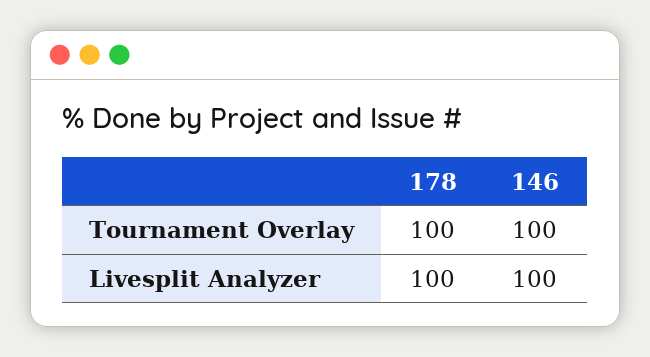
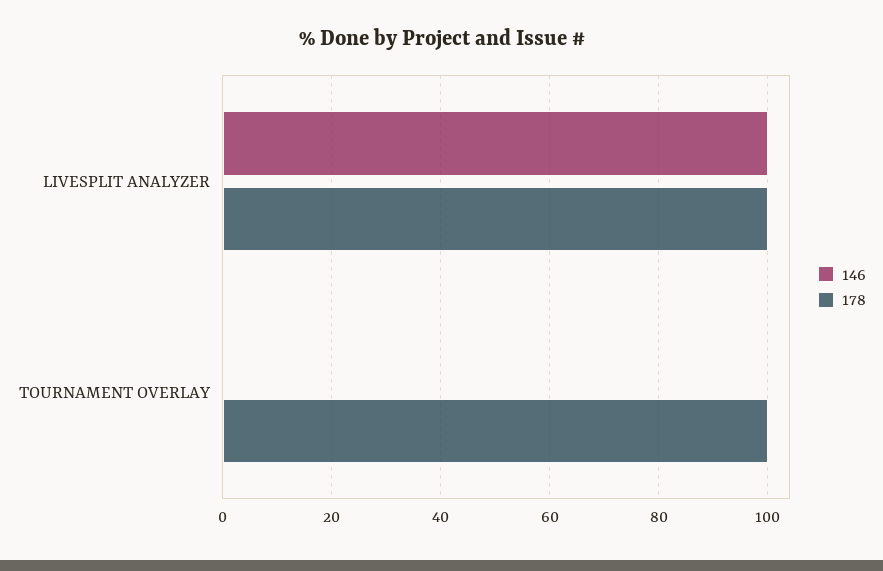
146, Tournament Overlay: 100 -> 0

